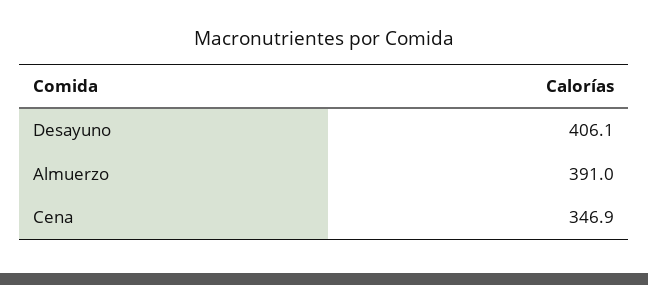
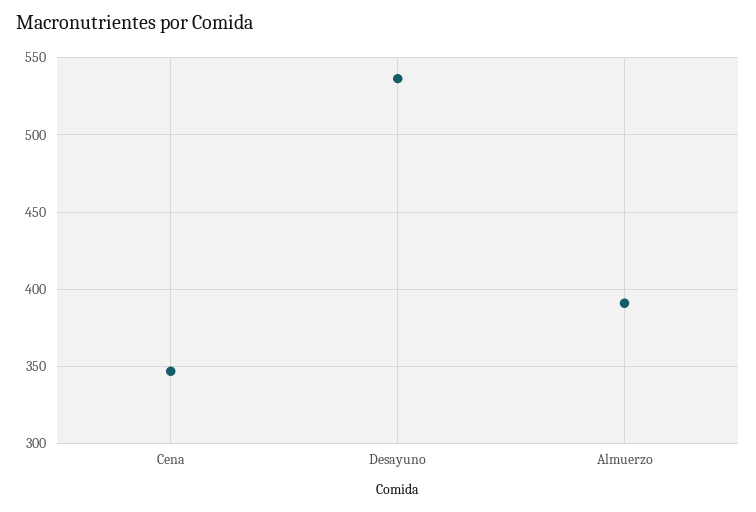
Desayuno: 406.1 -> 535

